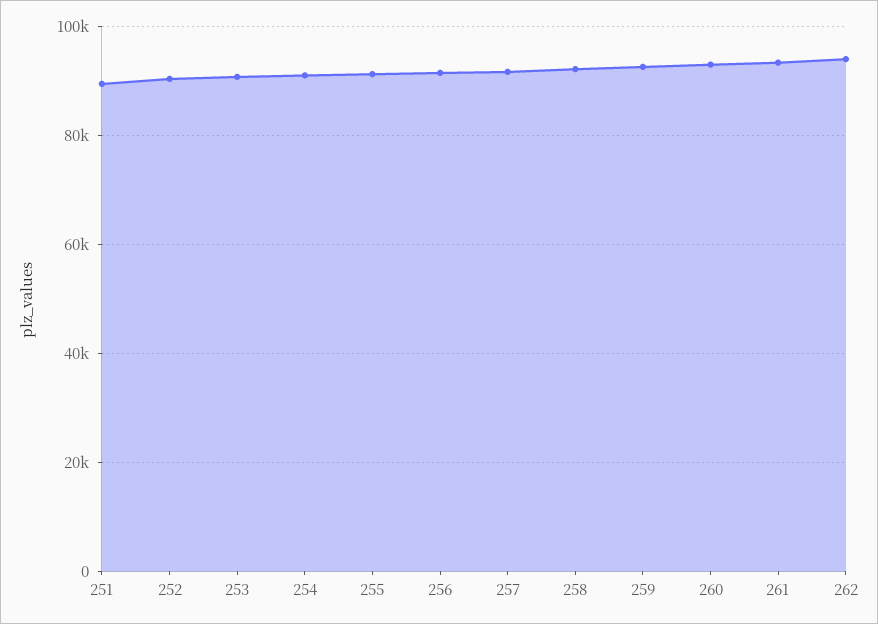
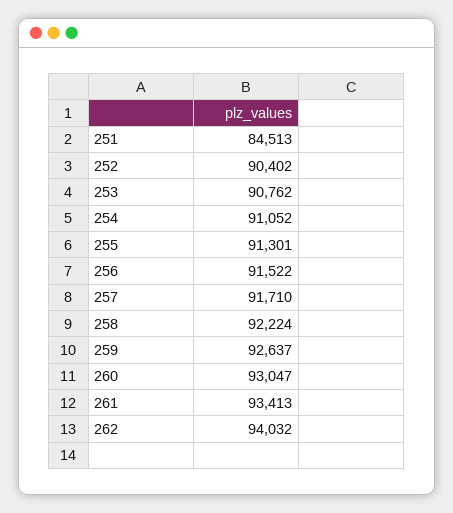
251: 90000 -> 84513

